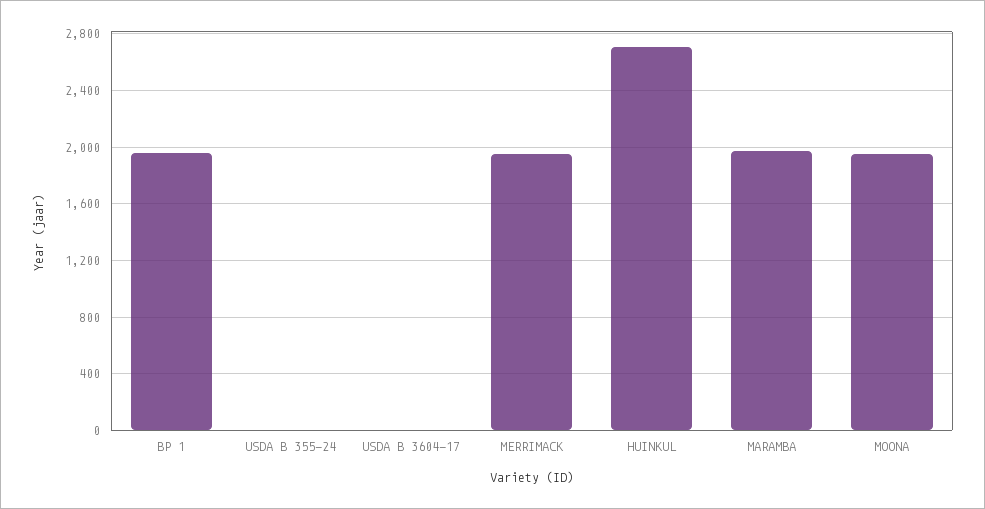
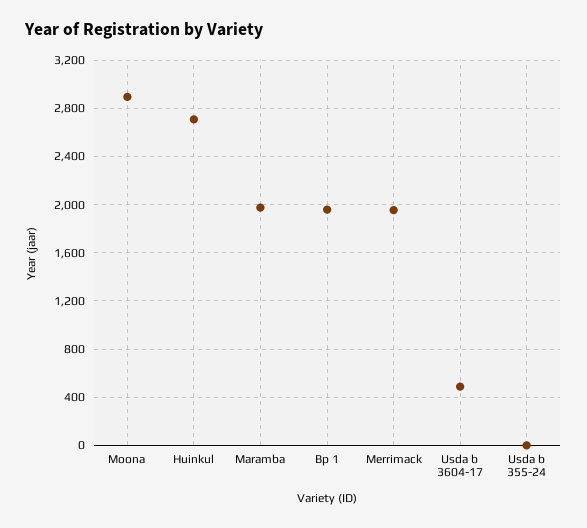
USDA B 3604-17: 0 -> 500
MOONA: 1950 -> 2900

